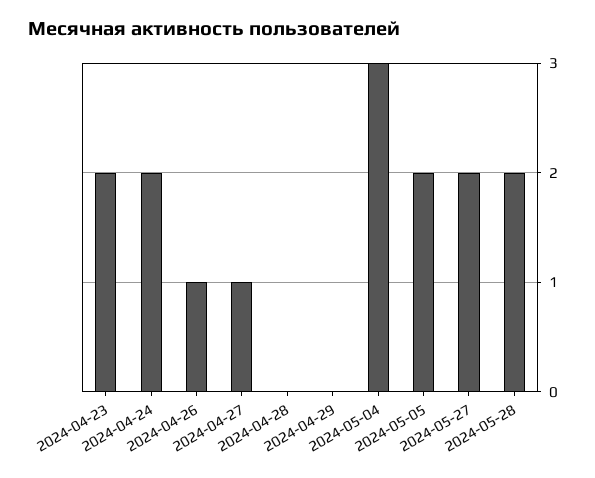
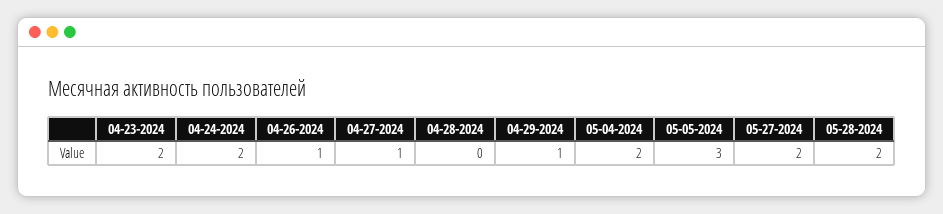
2024-04-29: 0 -> 1
2024-05-04: 3 -> 2
2024-05-05: 2 -> 3

